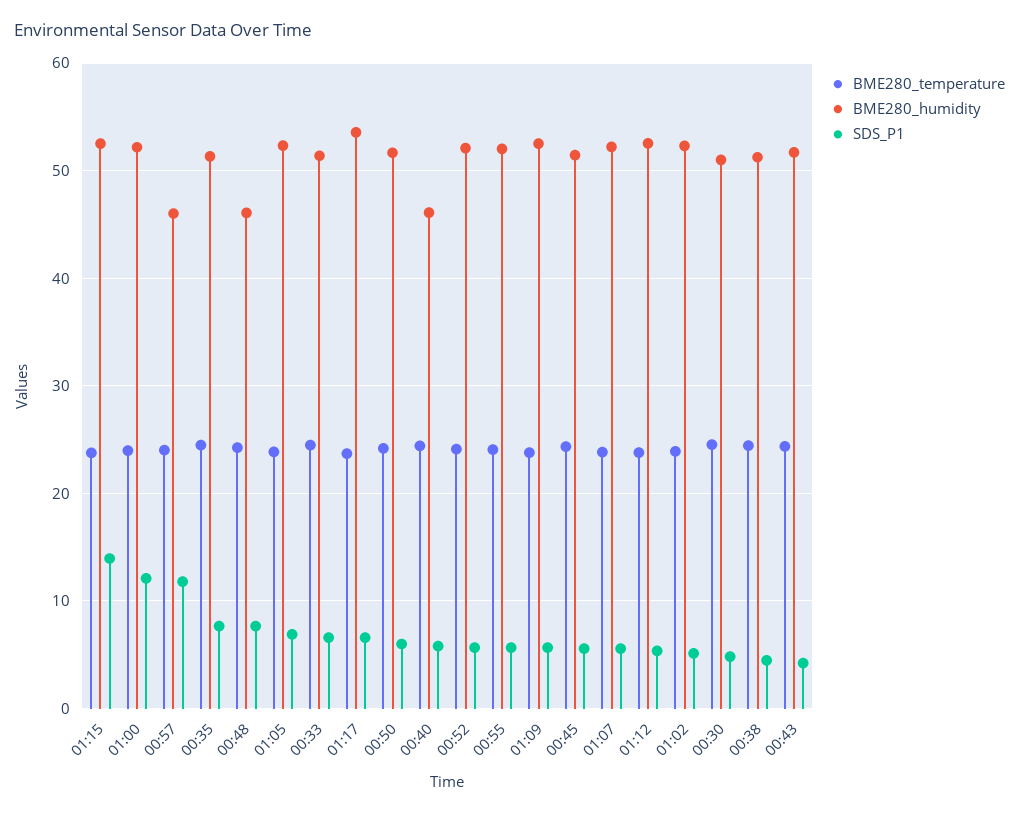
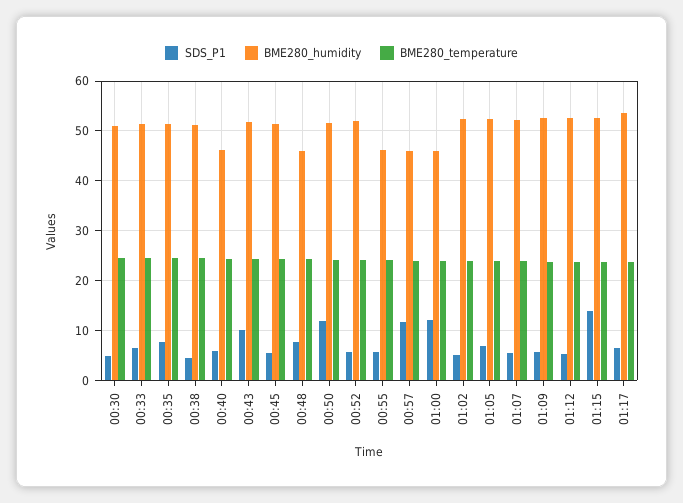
BME280_humidity, 01:00: 52 -> 46
SDS_P1, 00:50: 6 -> 12
BME280_humidity, 00:55: 52 -> 46
SDS_P1, 00:43: 4 -> 10

